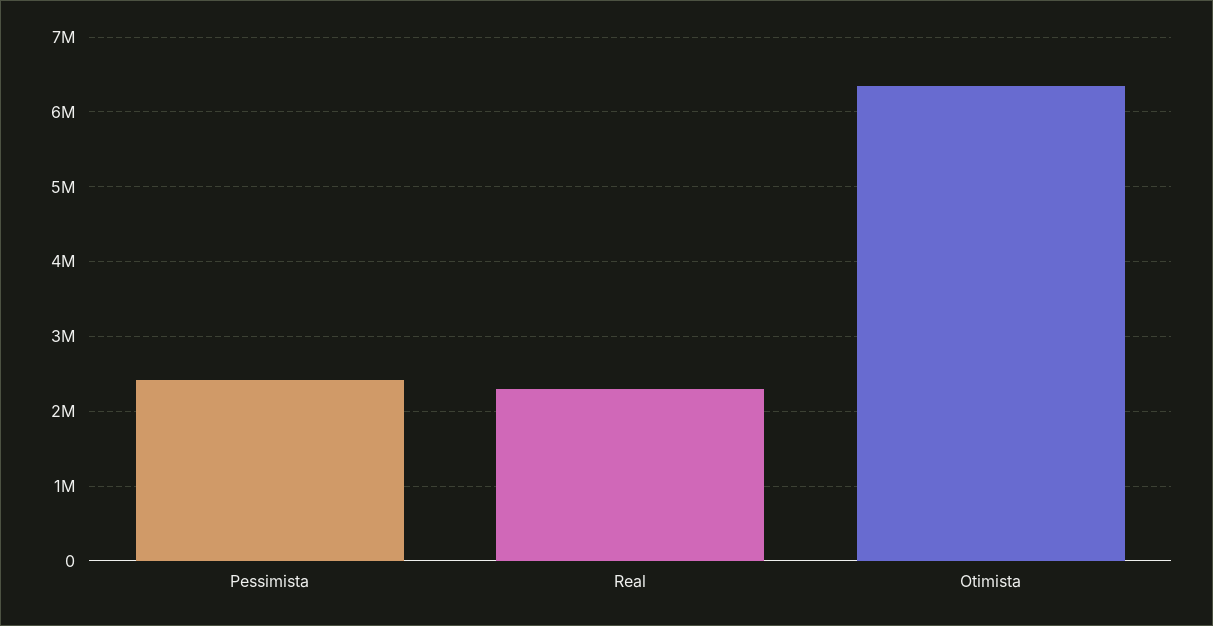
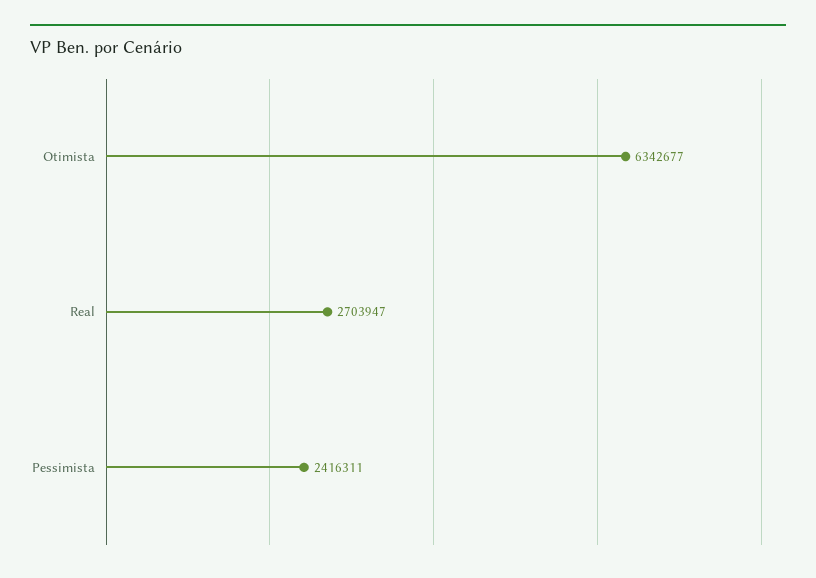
Real: 2300000 -> 2703947

